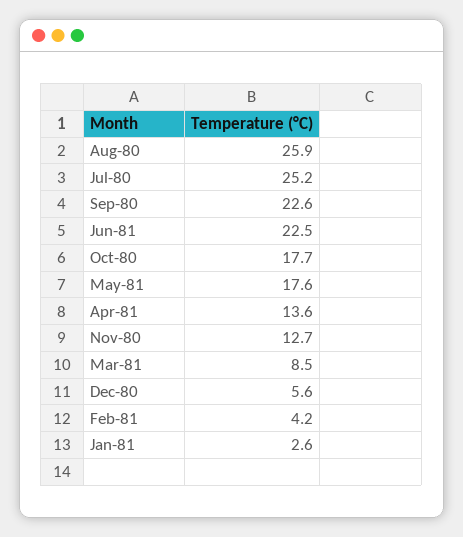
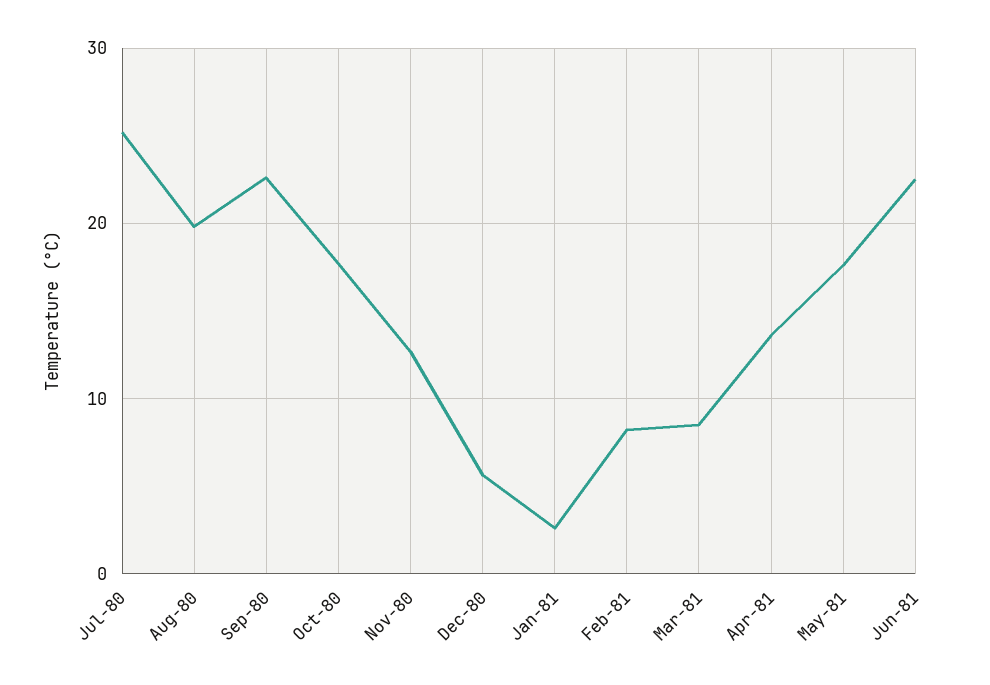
Aug-80: 25.9 -> 20
Feb-81: 4.2 -> 8

